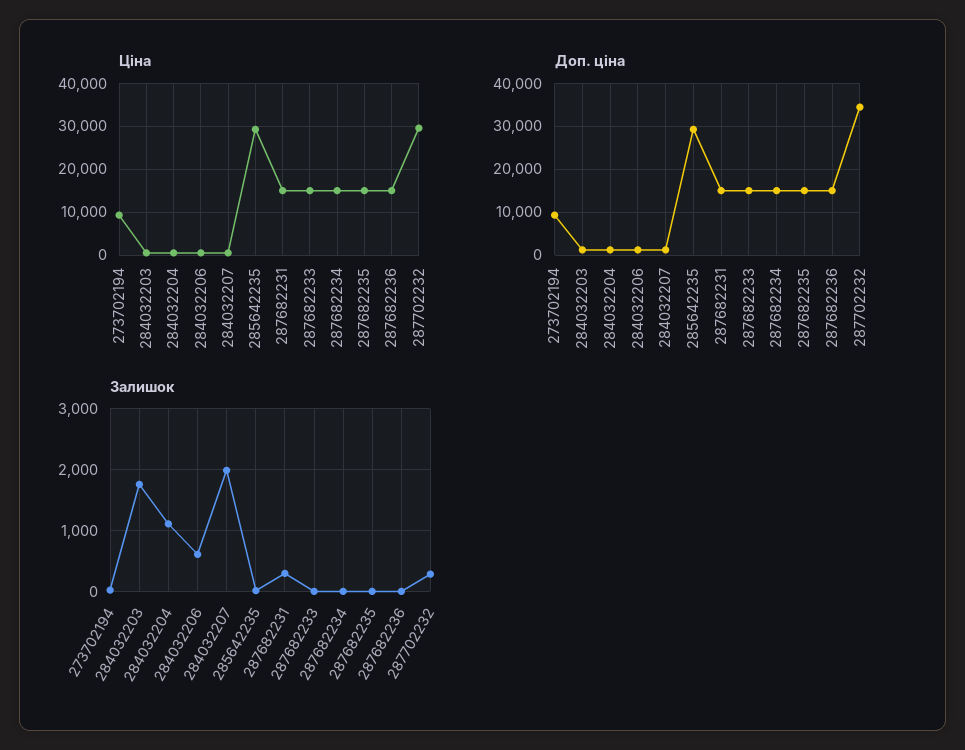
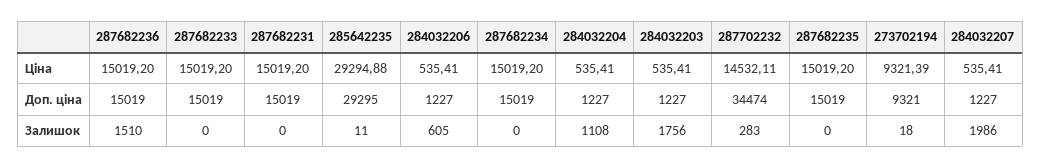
Ціна, 287702232: 30000 -> 14532.11
Залишок, 287682231: 300 -> 0
Залишок, 287682236: 0 -> 1510

